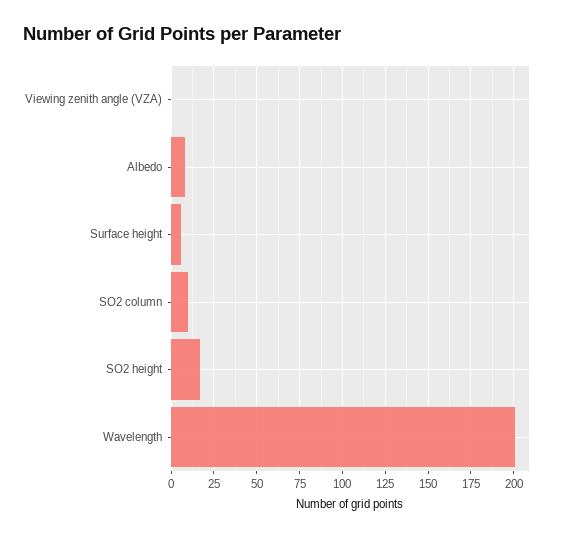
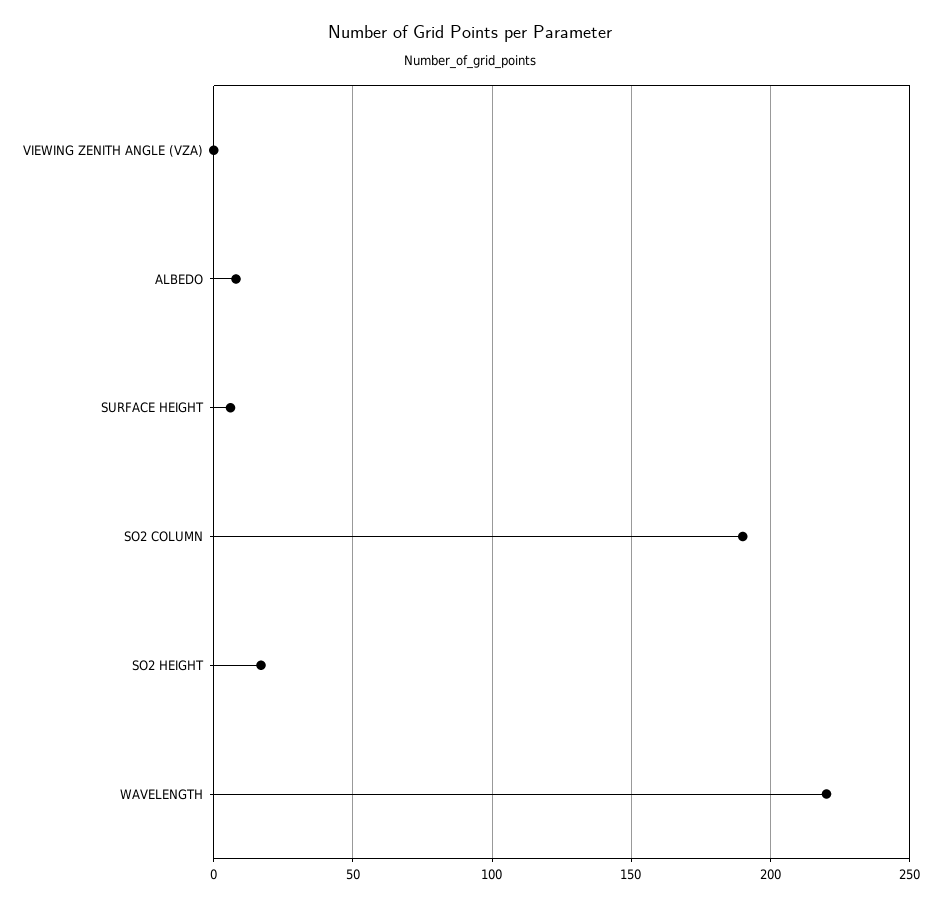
SO2 column: 10 -> 190
Wavelength: 200 -> 220

